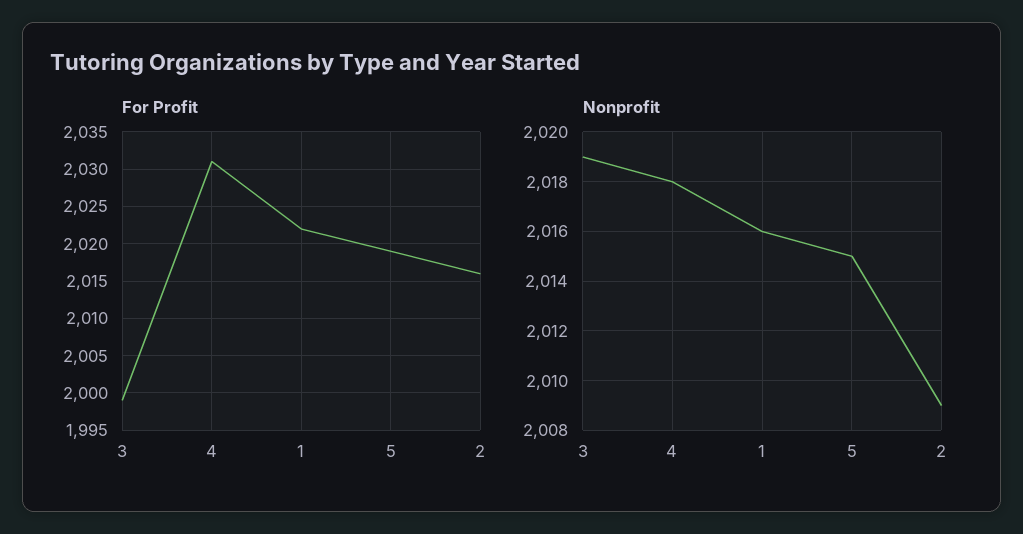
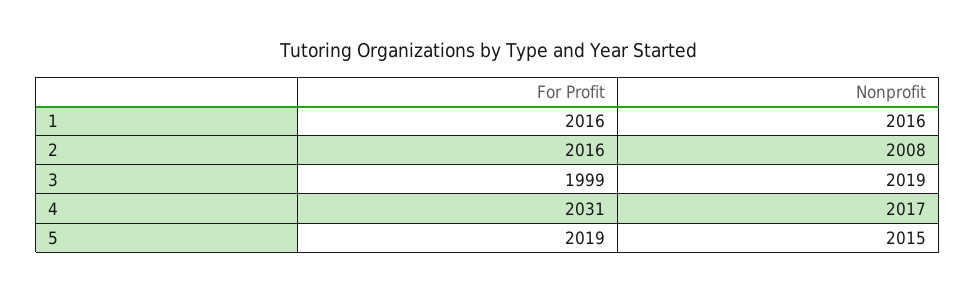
For Profit, 1: 2022 -> 2016
Nonprofit, 4: 2018 -> 2017
Nonprofit, 2: 2009 -> 2008

